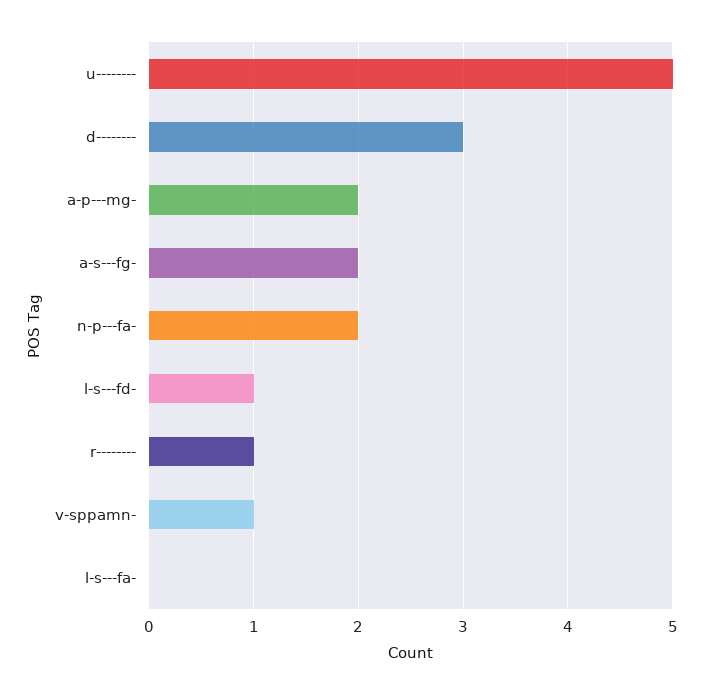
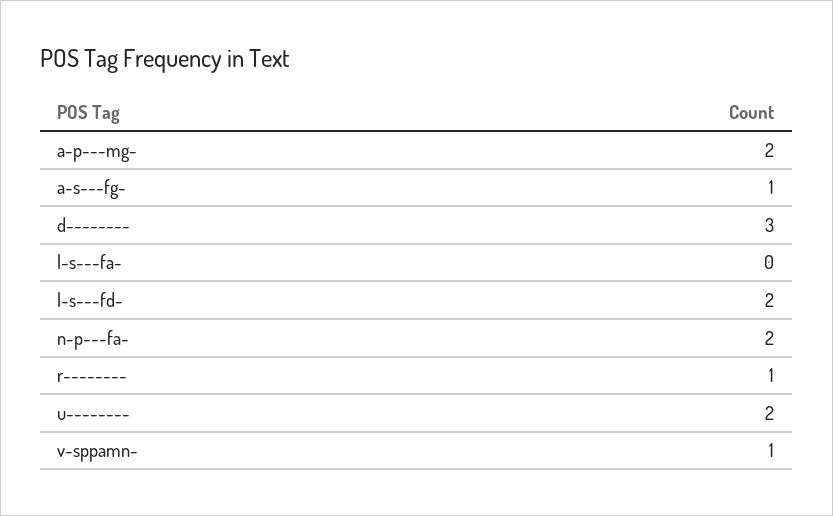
u--------: 5 -> 2
a-s---fg-: 2 -> 1
l-s---fd-: 1 -> 2

